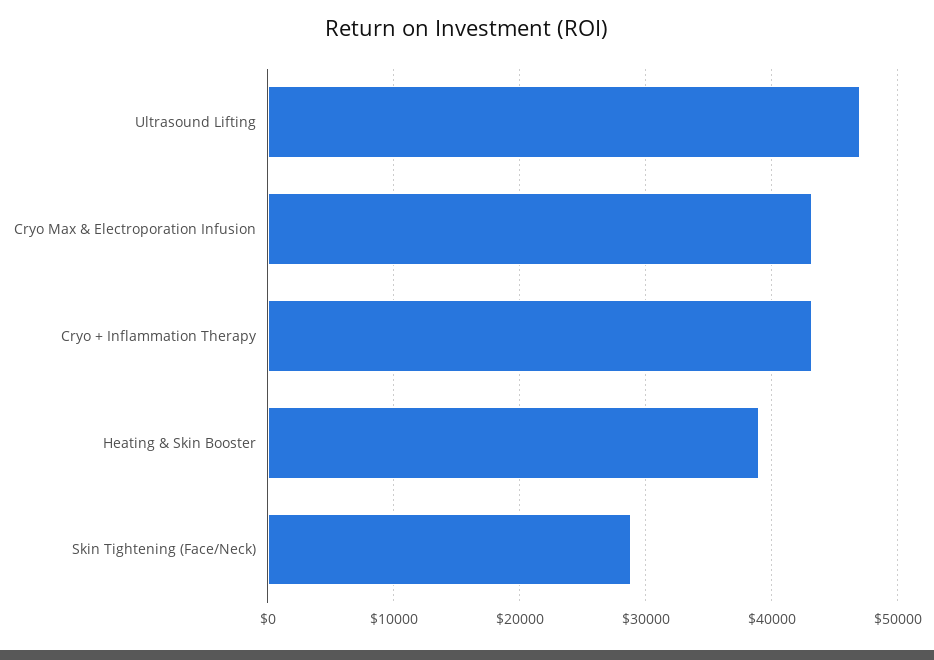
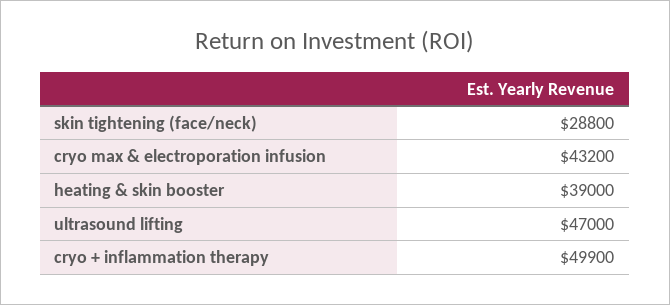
Cryo + Inflammation Therapy: 43000 -> 49900

